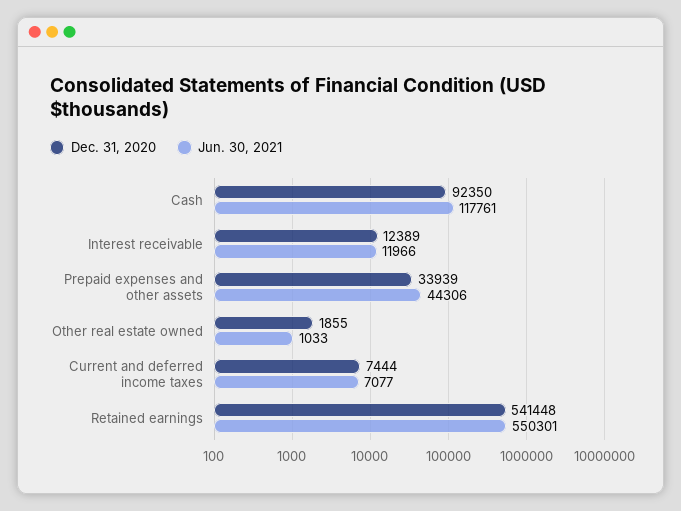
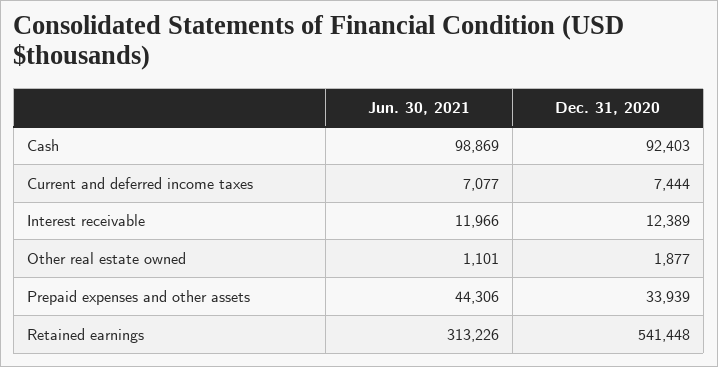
Dec. 31, 2020, Cash: 92350 -> 92403
Jun. 30, 2021, Cash: 117761 -> 98869
Dec. 31, 2020, Other real estate owned: 1855 -> 1877
Jun. 30, 2021, Other real estate owned: 1033 -> 1101
Jun. 30, 2021, Retained earnings: 550301 -> 313226

